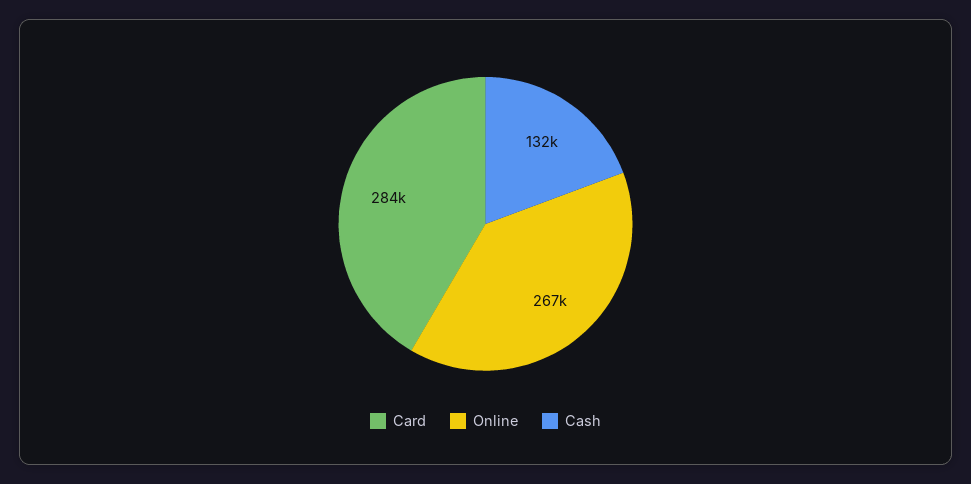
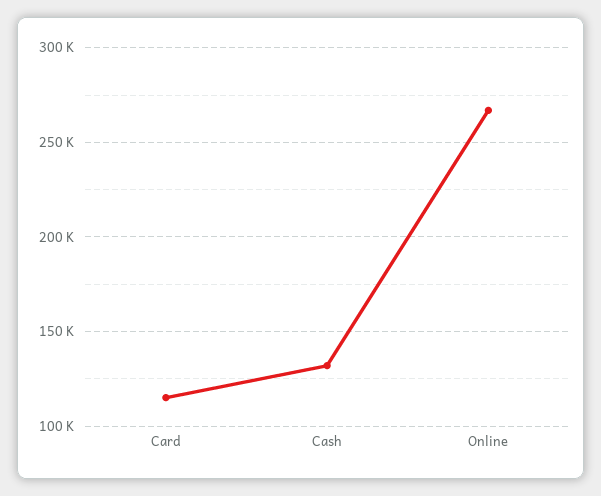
Card: 284000 -> 115000

